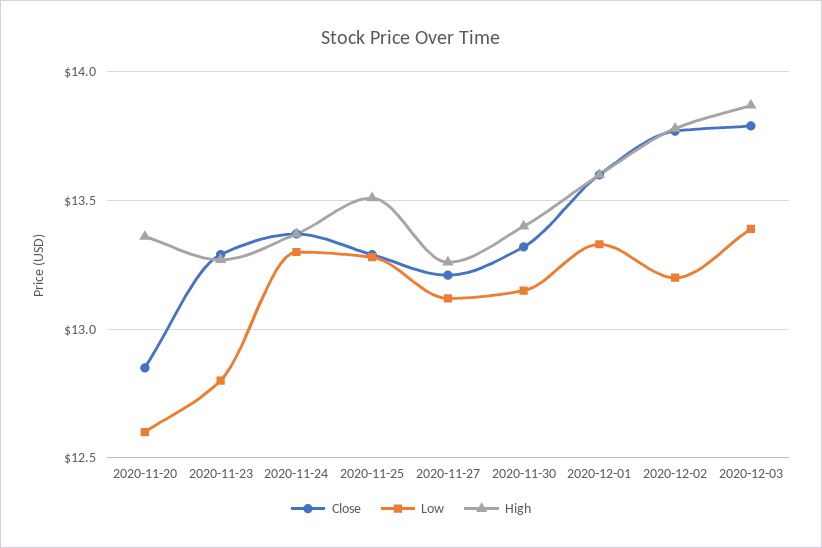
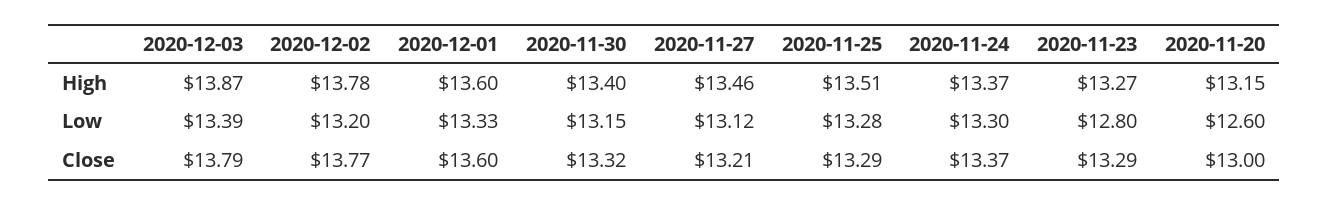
Close, 2020-11-20: 12.85 -> 13
High, 2020-11-20: 13.35 -> 13.15
High, 2020-11-27: 13.25 -> 13.46

